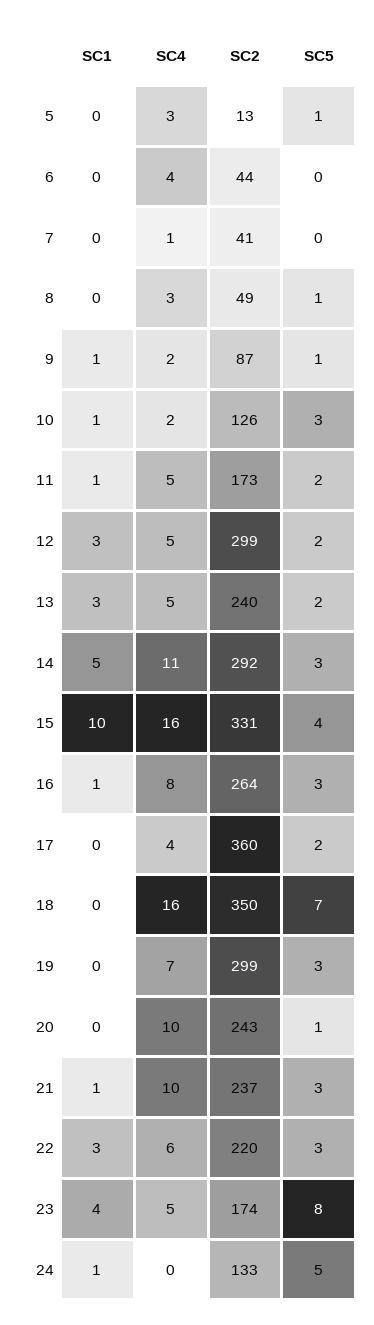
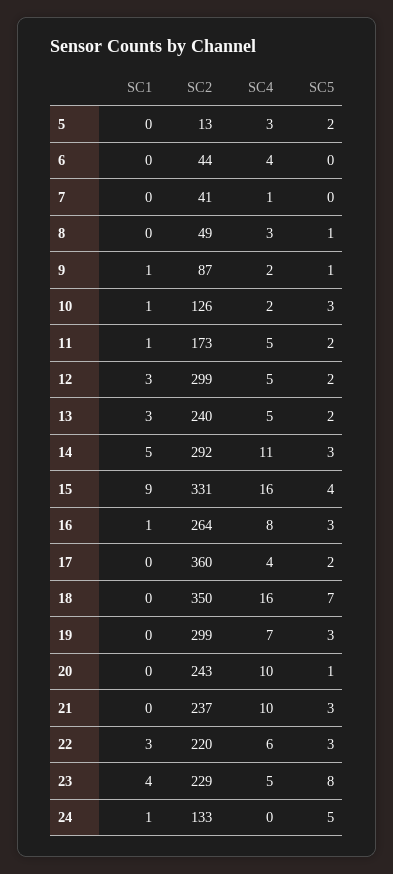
SC5, 5: 1 -> 2
SC1, 15: 10 -> 9
SC1, 21: 1 -> 0
SC2, 23: 174 -> 229

